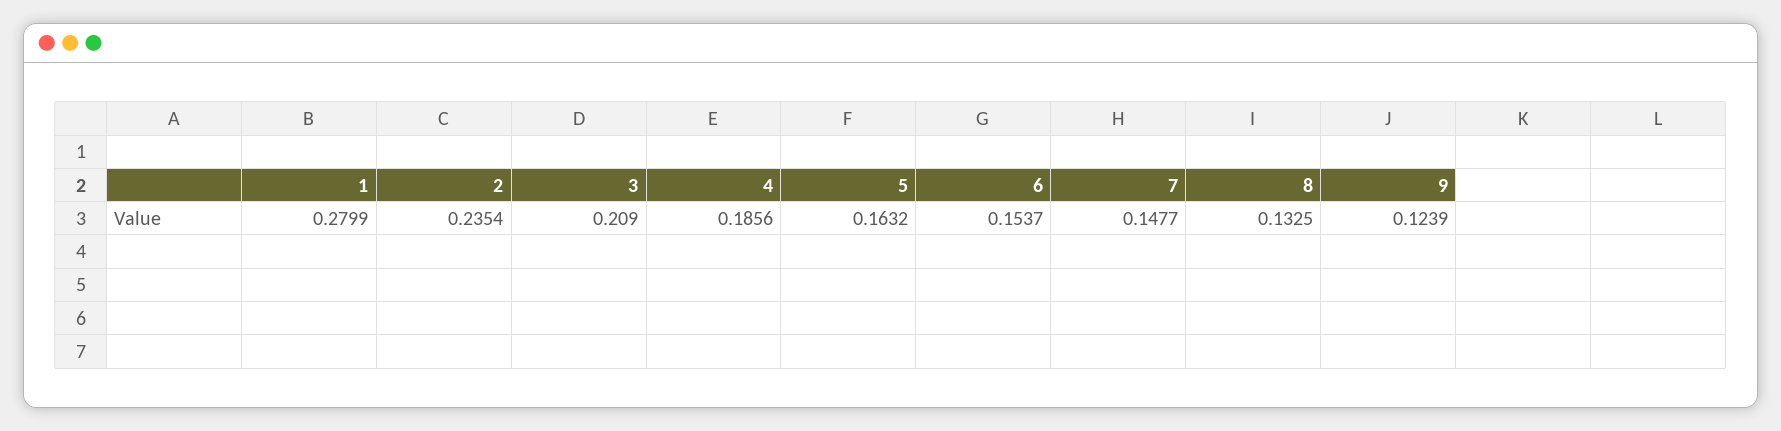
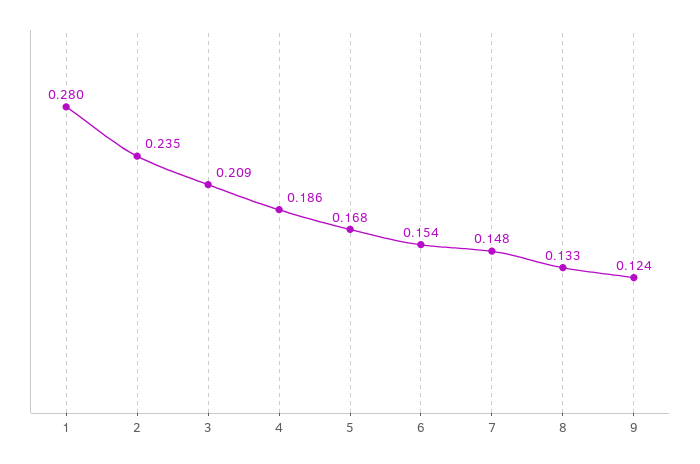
5: 0.1632 -> 0.168

